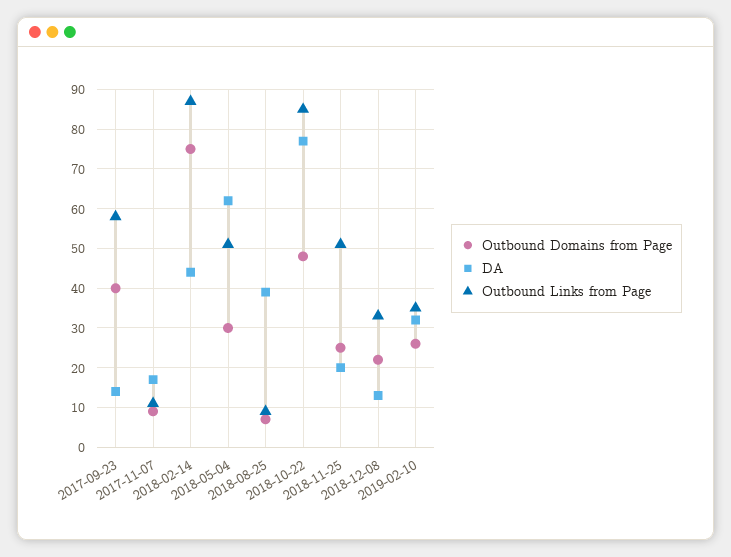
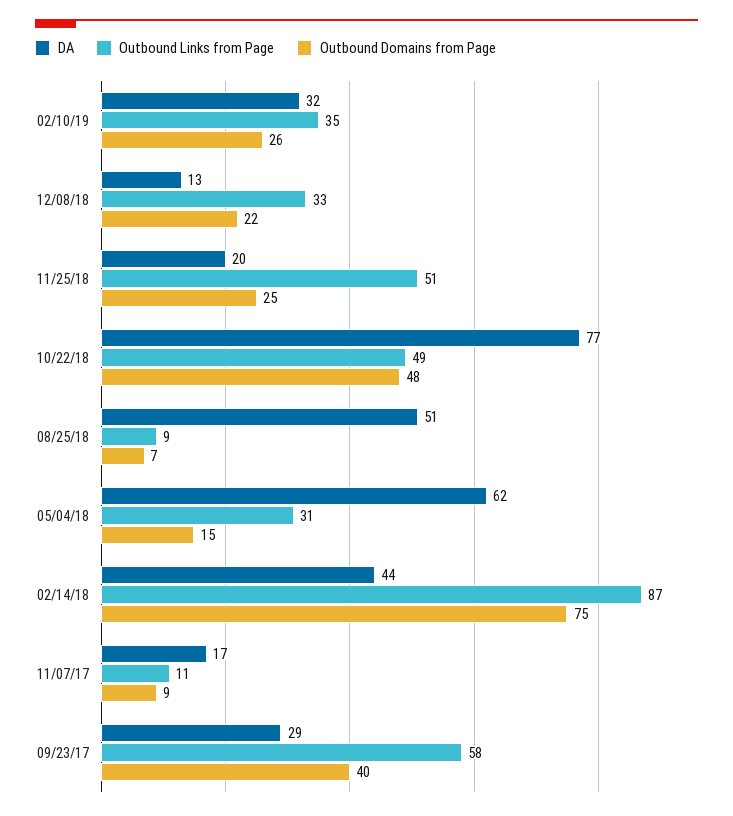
DA, 2017-09-23: 15 -> 29
Outbound Domains from Page, 2018-05-04: 30 -> 15
Outbound Links from Page, 2018-05-04: 50 -> 31
DA, 2018-08-25: 40 -> 51
Outbound Links from Page, 2018-10-22: 85 -> 49

